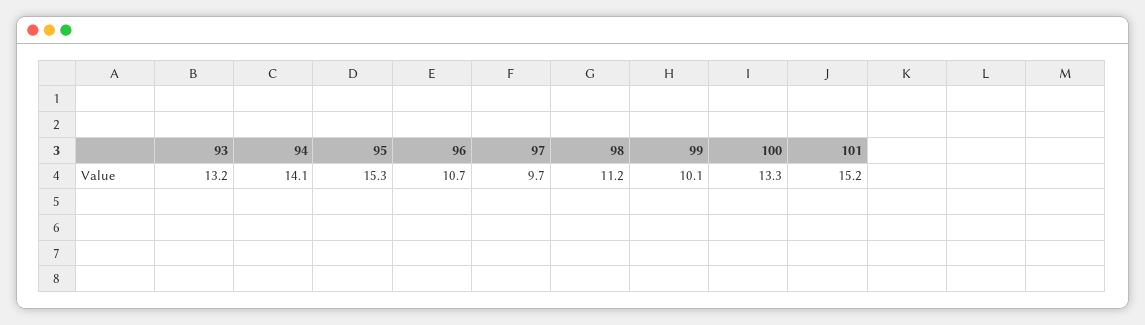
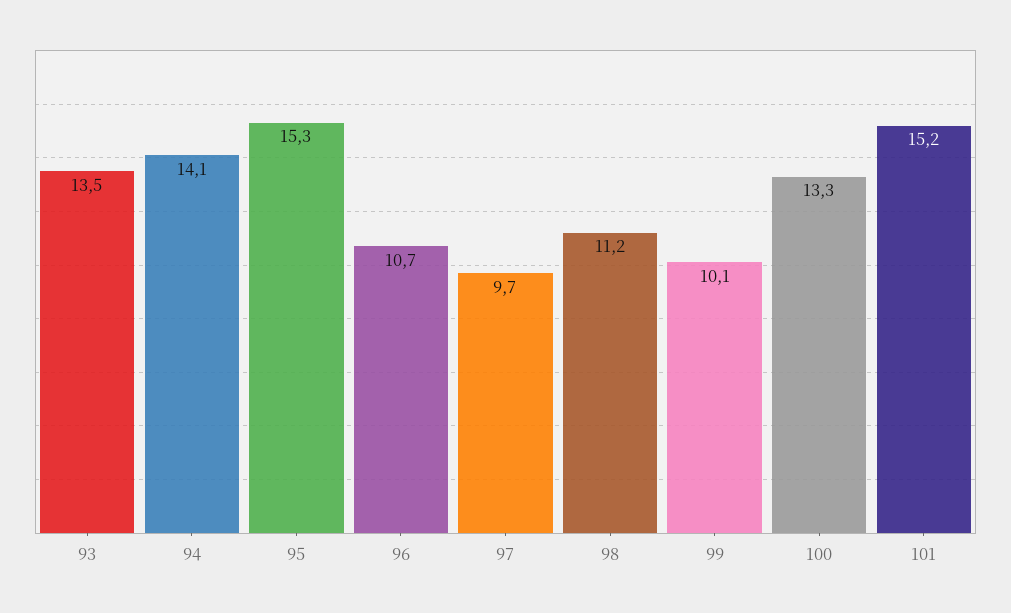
93: 13.2 -> 13.5

